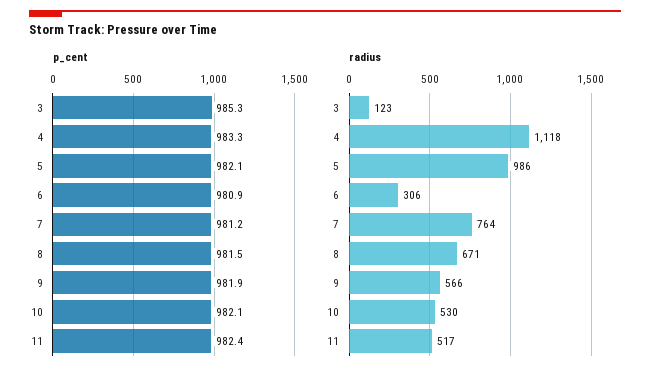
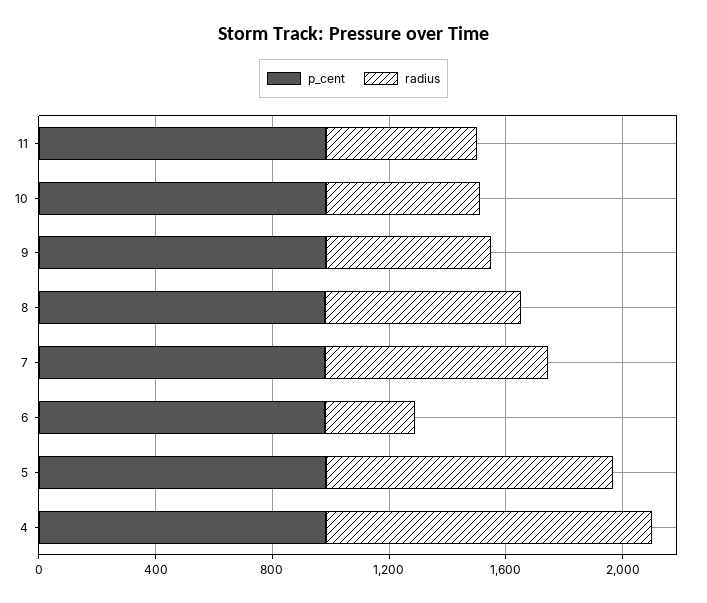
p_cent, 3: 985.3 -> none
radius, 3: 123 -> none

